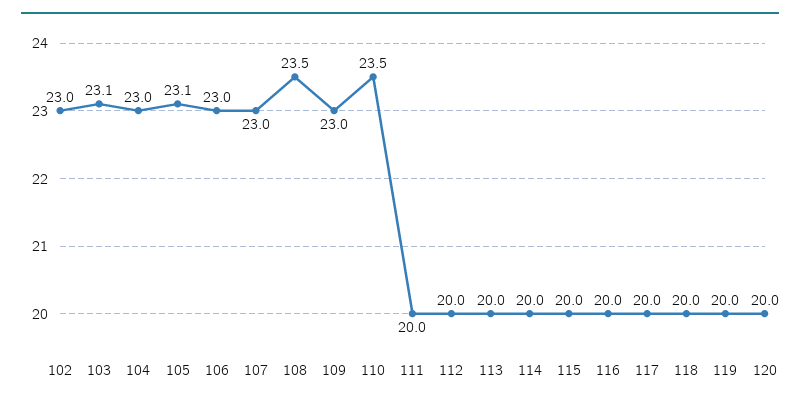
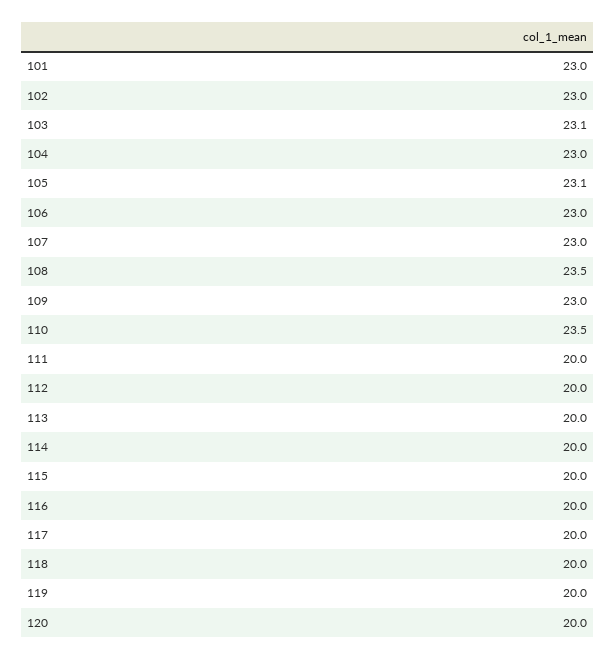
101: none -> 23

